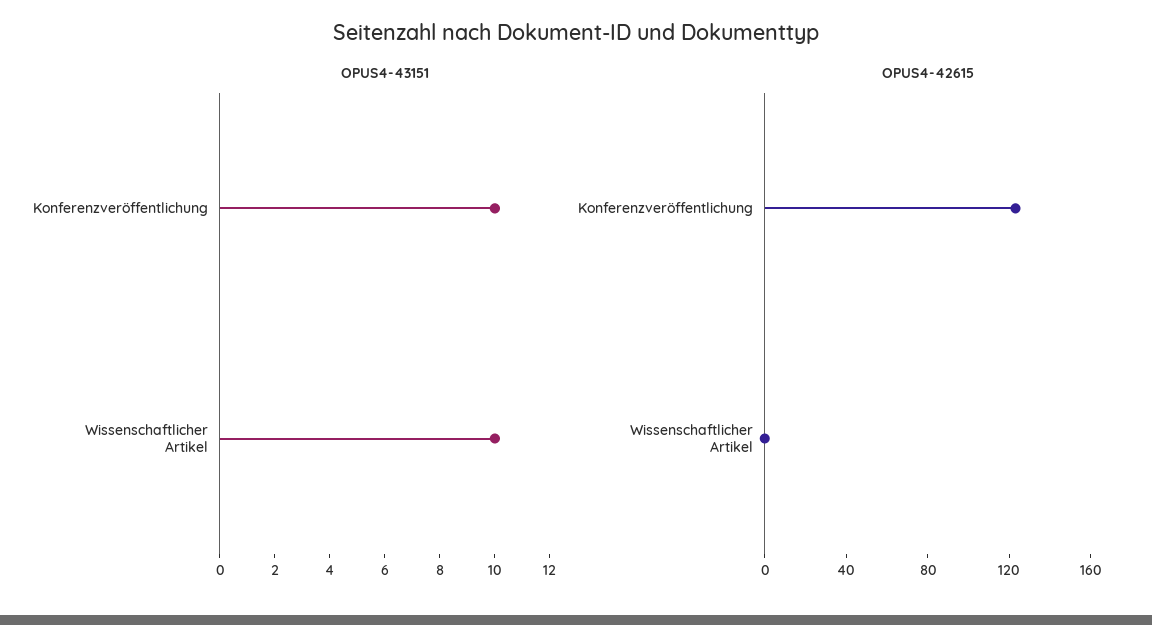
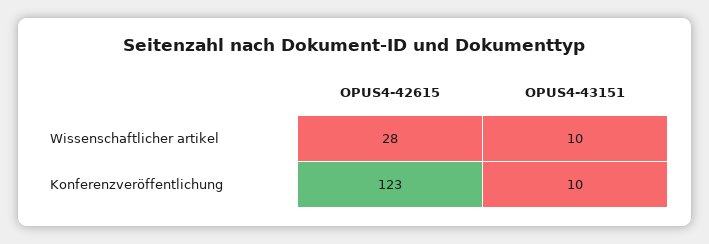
OPUS4-42615, Wissenschaftlicher Artikel: 0 -> 28

